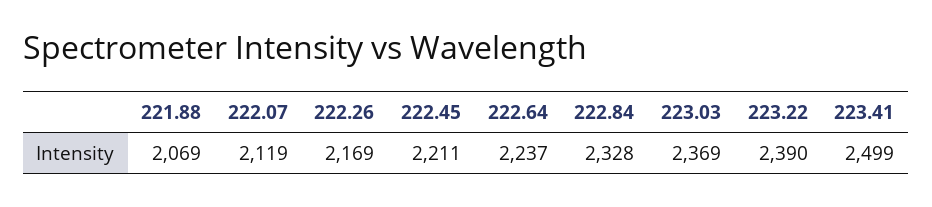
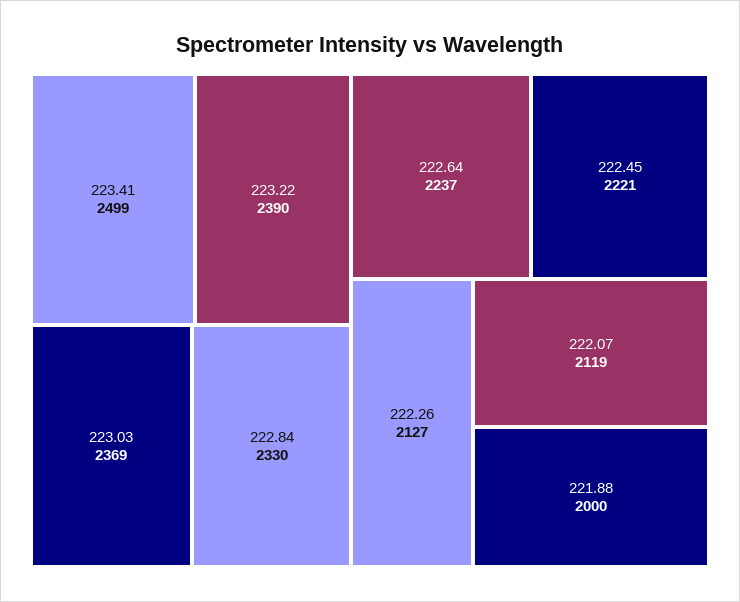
221.88: 2069 -> 2000
222.26: 2169 -> 2127
222.45: 2211 -> 2221
222.84: 2328 -> 2330

